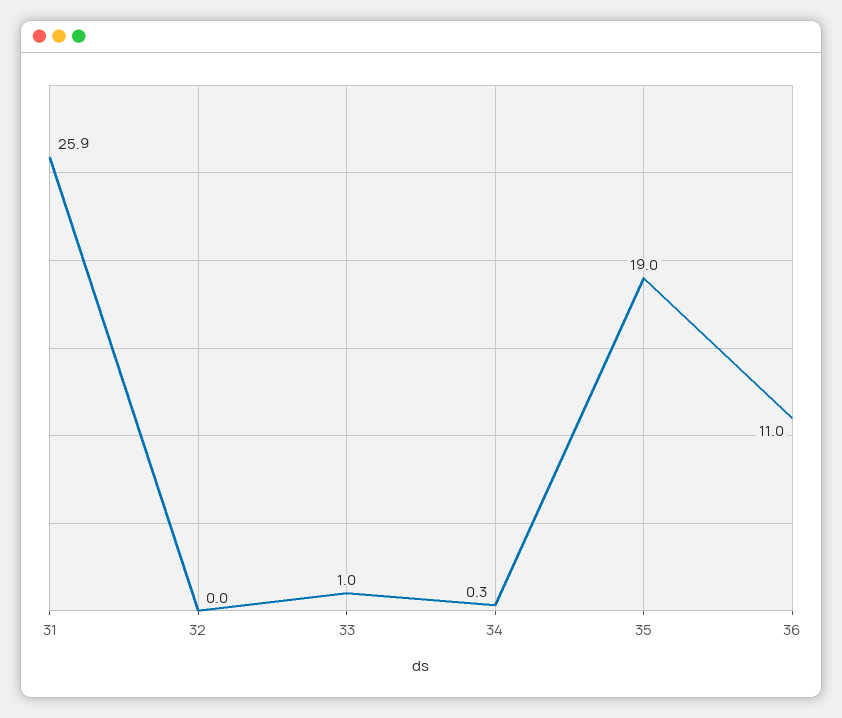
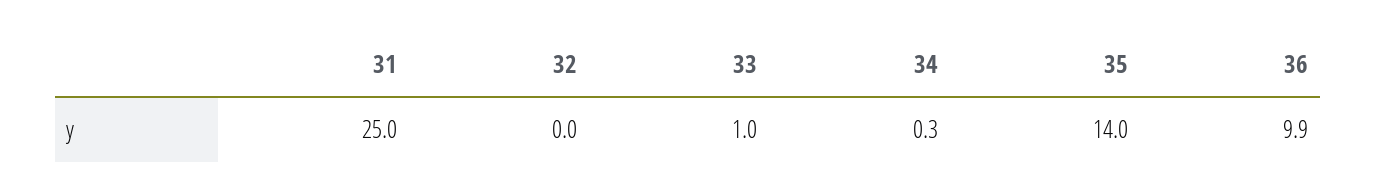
31: 25.9 -> 25
35: 19 -> 14
36: 11 -> 9.9

